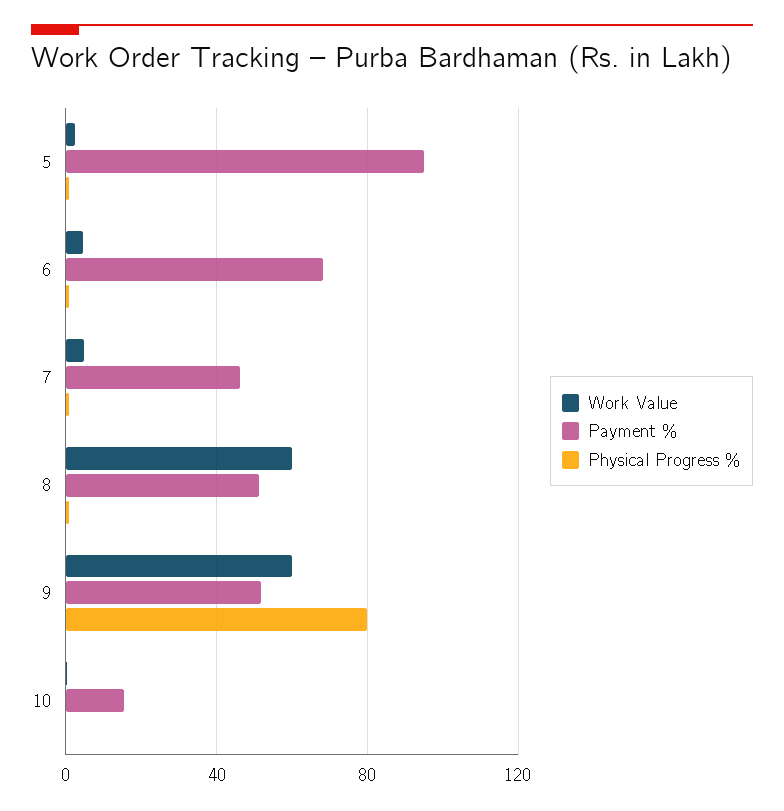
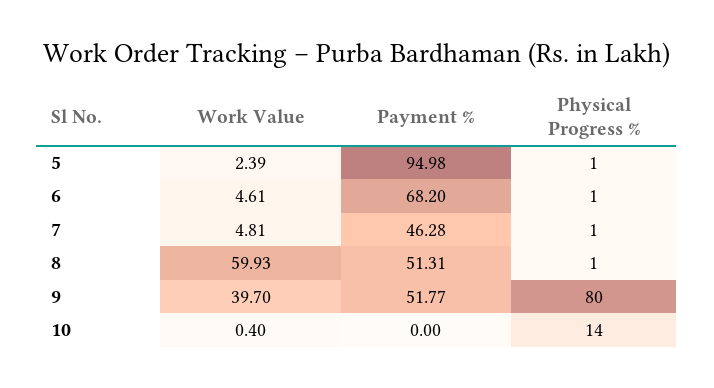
Work Value, 9: 60 -> 39.7
Payment %, 10: 15 -> 0
Physical Progress %, 10: 0 -> 14

